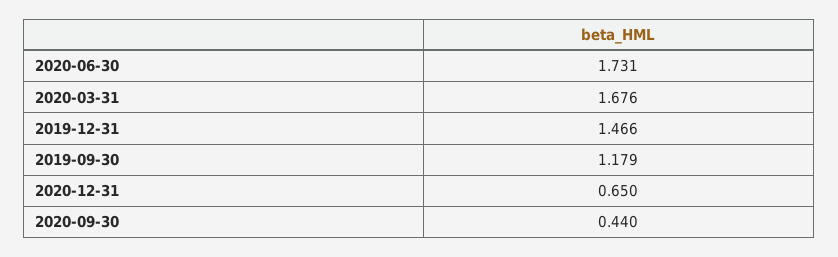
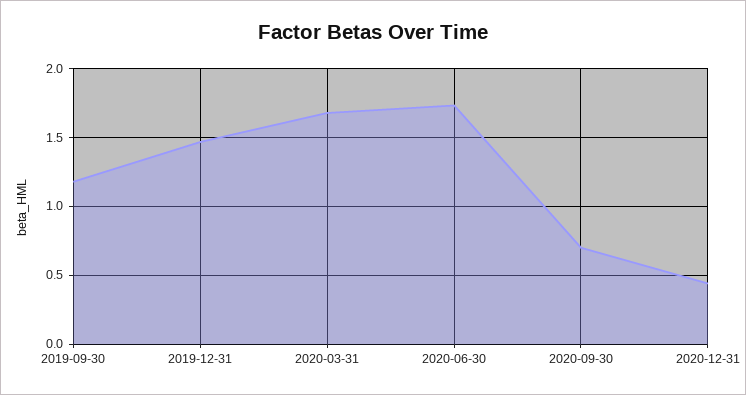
2020-12-31: 0.65 -> 0.45
2020-09-30: 0.44 -> 0.7

